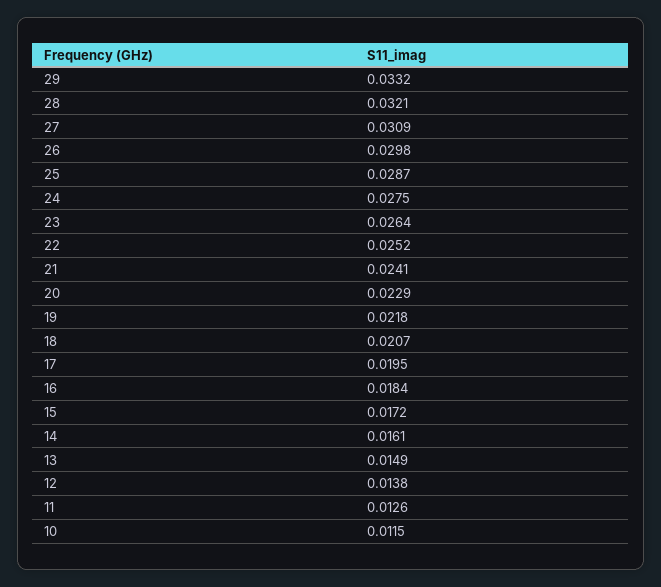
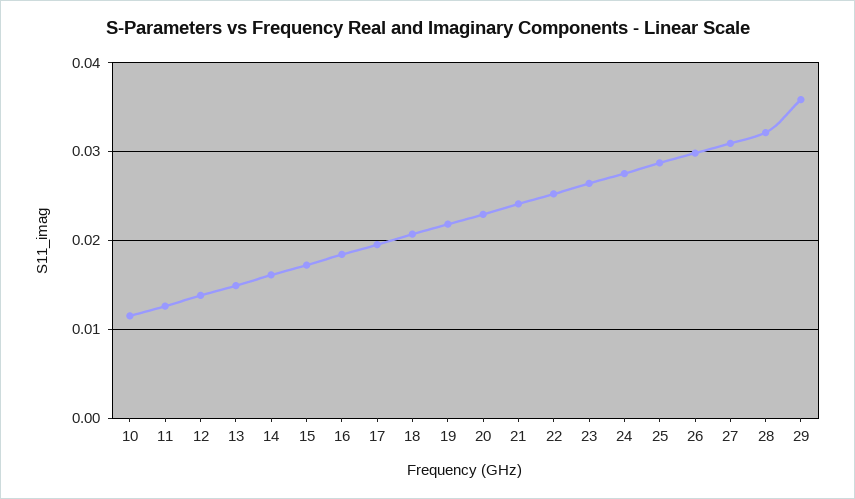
29: 0.0332 -> 0.036

